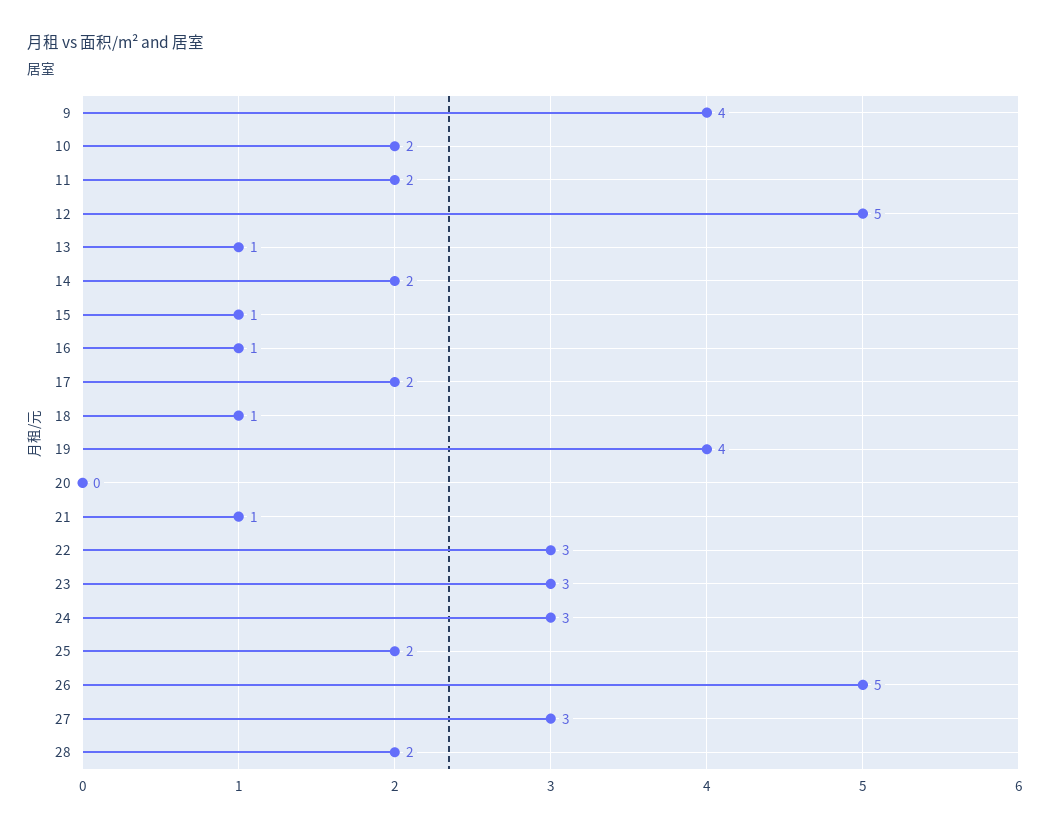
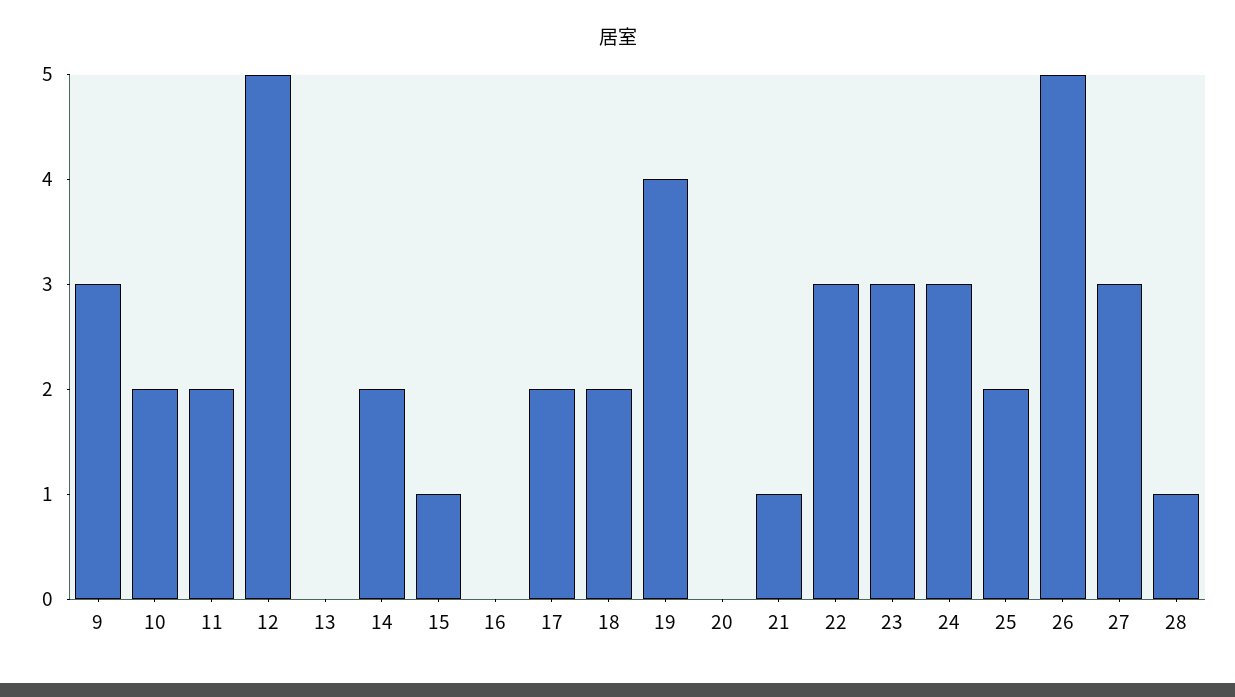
9: 4 -> 3
13: 1 -> 0
16: 1 -> 0
18: 1 -> 2
28: 2 -> 1

